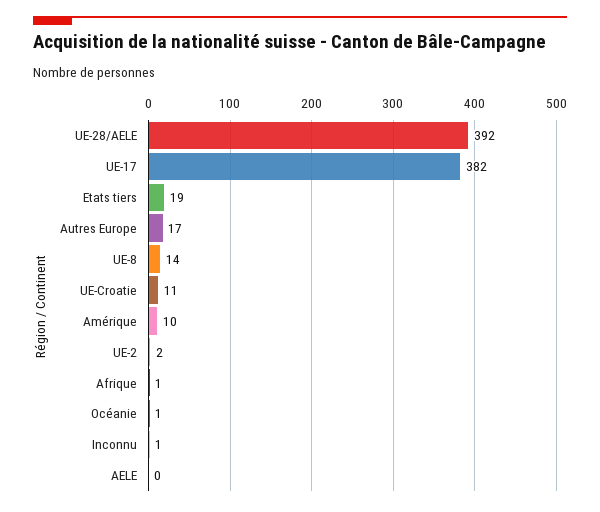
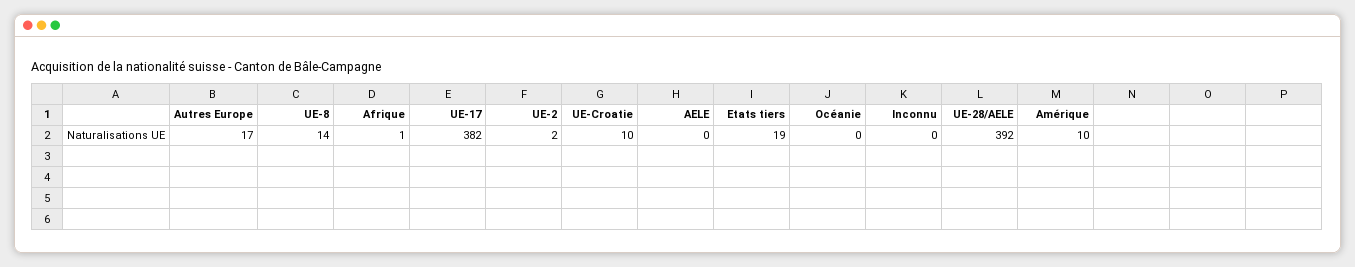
UE-Croatie: 11 -> 10
Océanie: 1 -> 0
Inconnu: 1 -> 0

